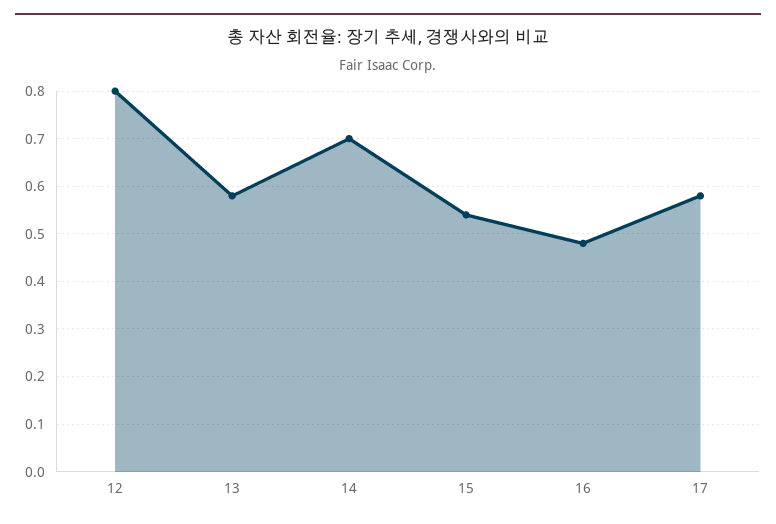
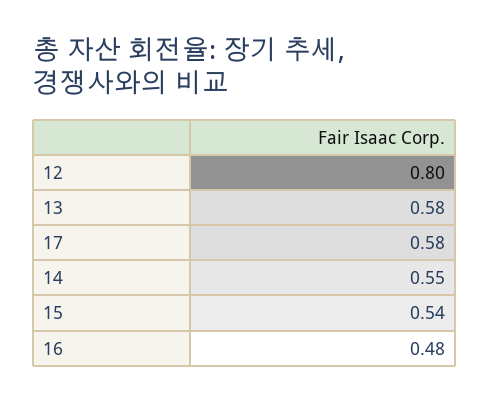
14: 0.7 -> 0.55

